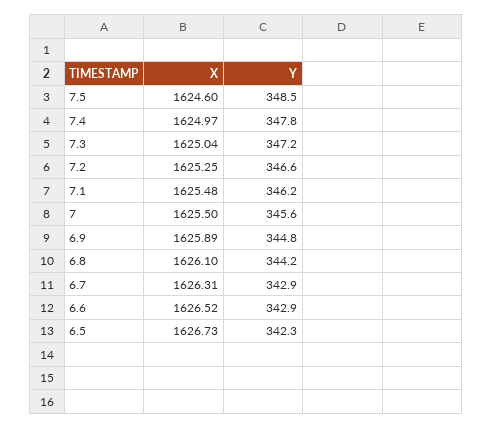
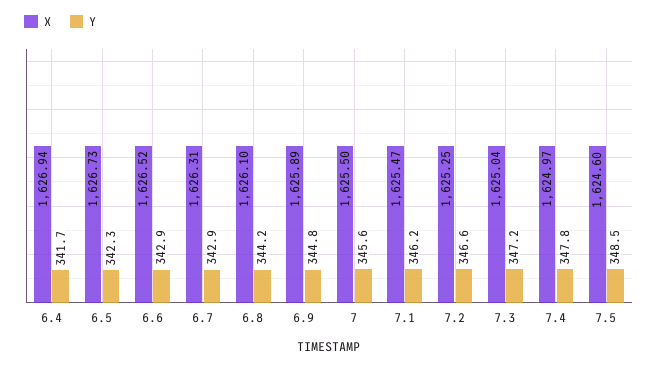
X, 7.1: 1625.48 -> 1625.47
X, 6.4: none -> 1626.94
Y, 6.4: none -> 341.7

